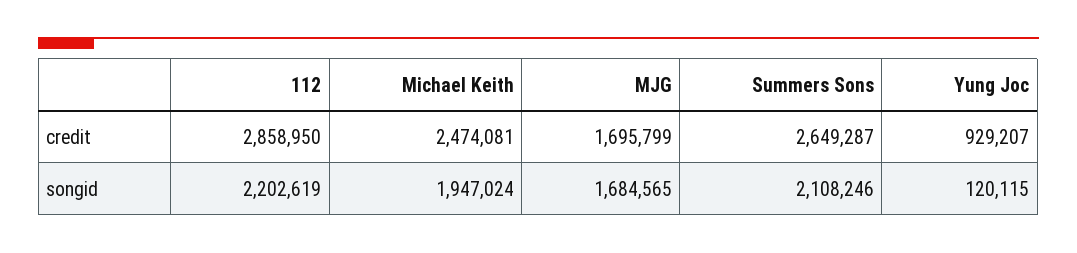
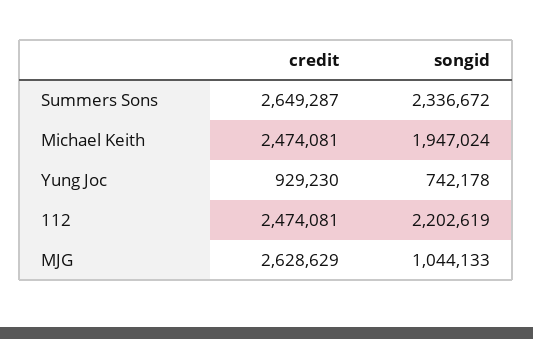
112, credit: 2858950 -> 2474081
MJG, credit: 1695799 -> 2628629
Yung Joc, credit: 929207 -> 929230
MJG, songid: 1684565 -> 1044133
Summers Sons, songid: 2108246 -> 2336672
Yung Joc, songid: 120115 -> 742178

